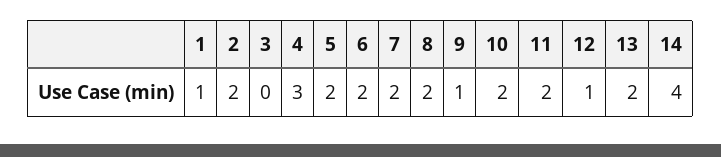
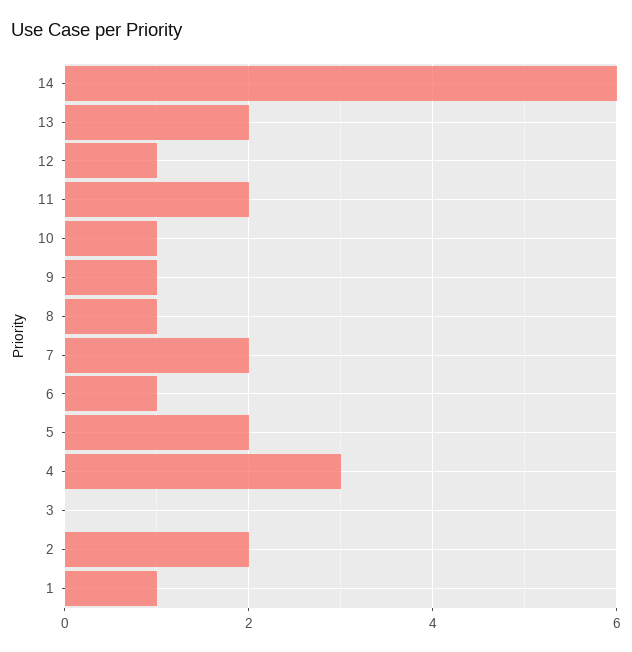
6: 2 -> 1
8: 2 -> 1
10: 2 -> 1
14: 4 -> 6

